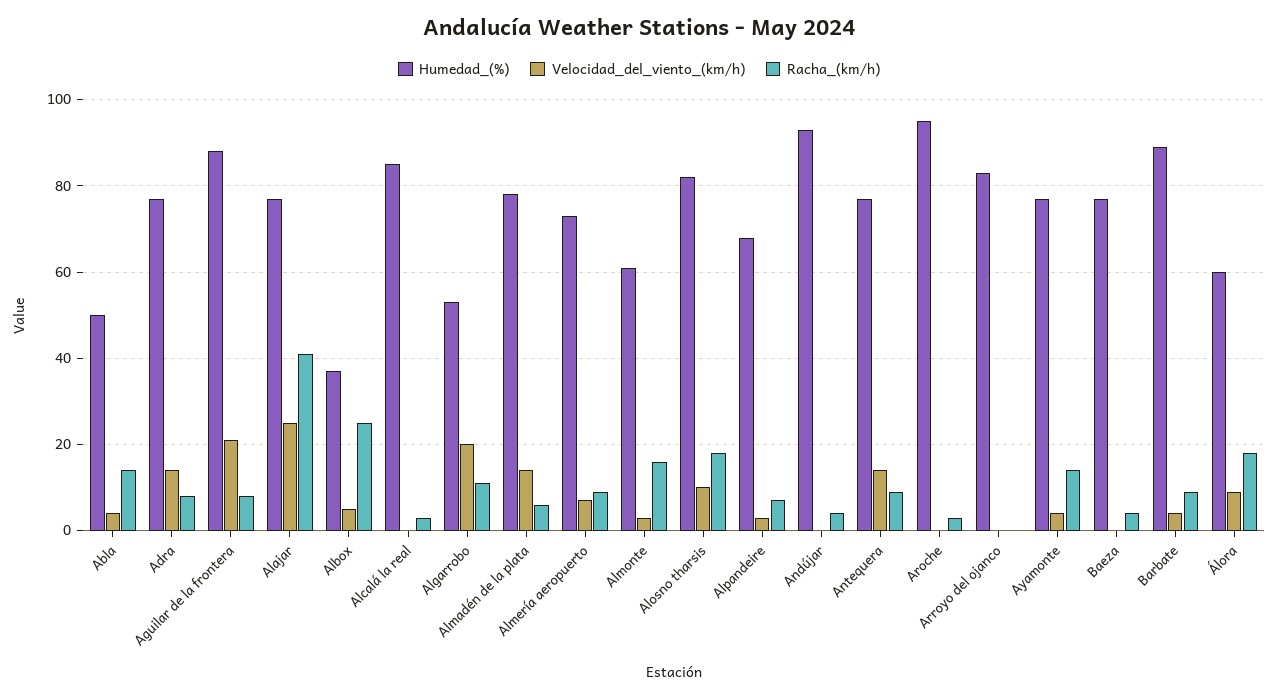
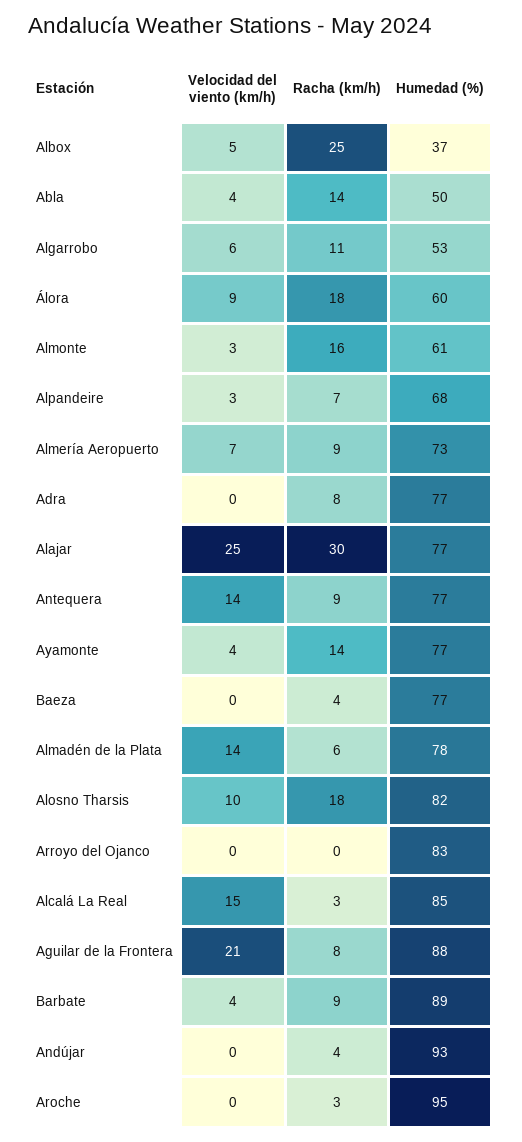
Velocidad_del_viento_(km/h), Adra: 15 -> 0
Racha_(km/h), Alajar: 40 -> 30
Velocidad_del_viento_(km/h), Alcalá la real: 0 -> 15
Velocidad_del_viento_(km/h), Algarrobo: 20 -> 6

